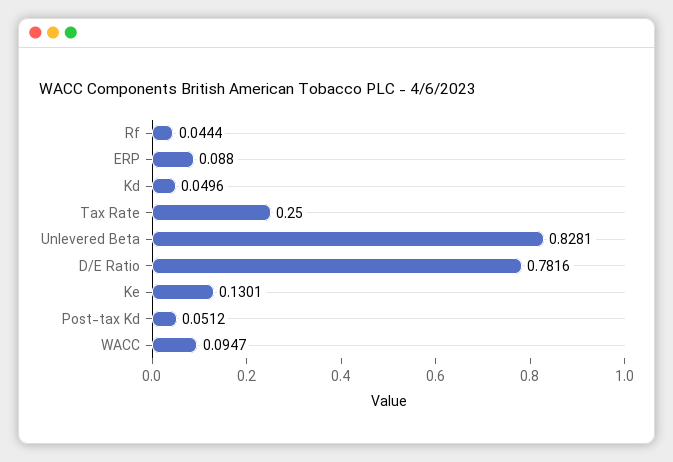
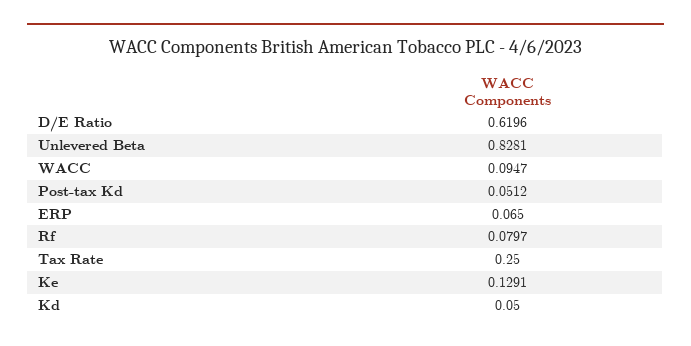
Rf: 0.0444 -> 0.0797
ERP: 0.088 -> 0.065
Kd: 0.0496 -> 0.05
D/E Ratio: 0.7816 -> 0.6196
Ke: 0.1301 -> 0.1291

